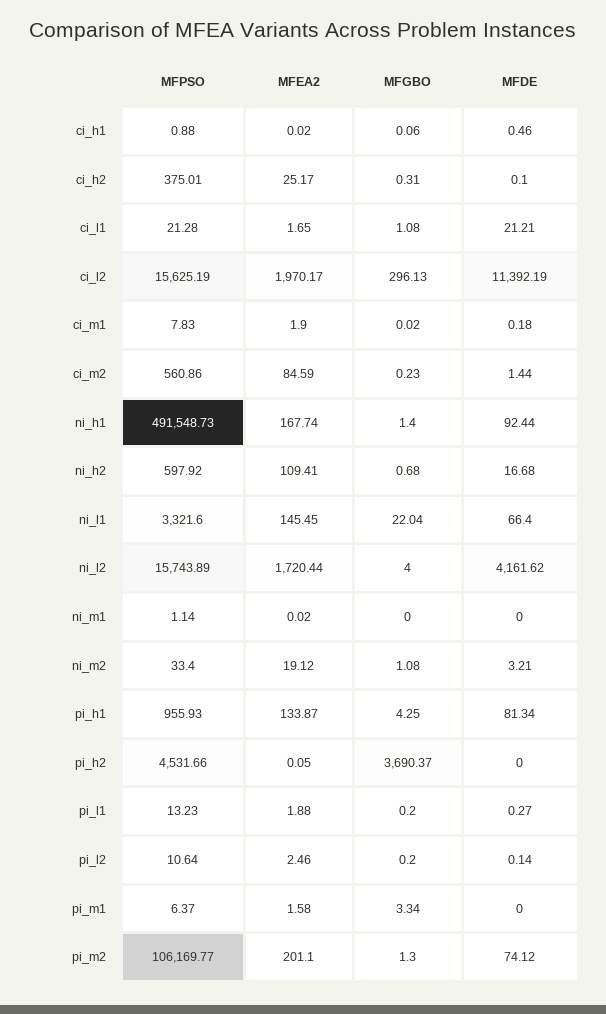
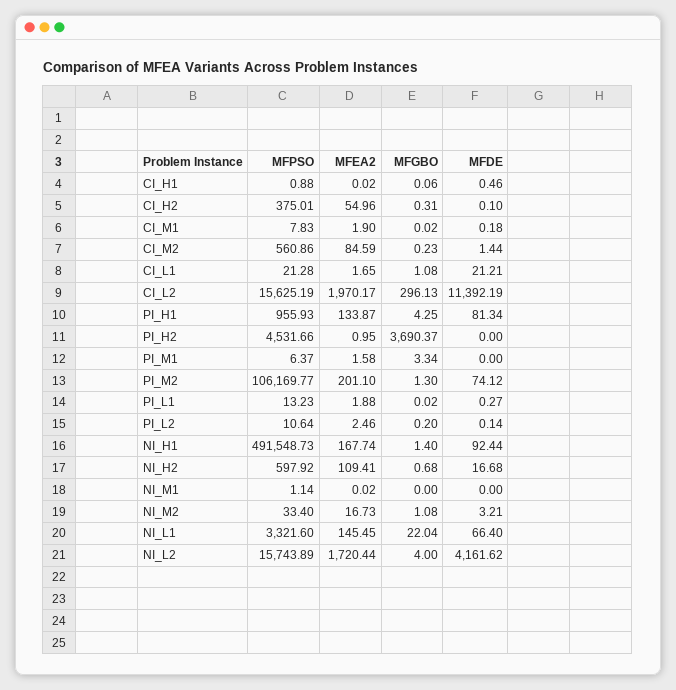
MFEA2, ci_h2: 25.17 -> 54.96
MFEA2, ni_m2: 19.12 -> 16.73
MFEA2, pi_h2: 0.05 -> 0.95
MFGBO, pi_l1: 0.2 -> 0.02

